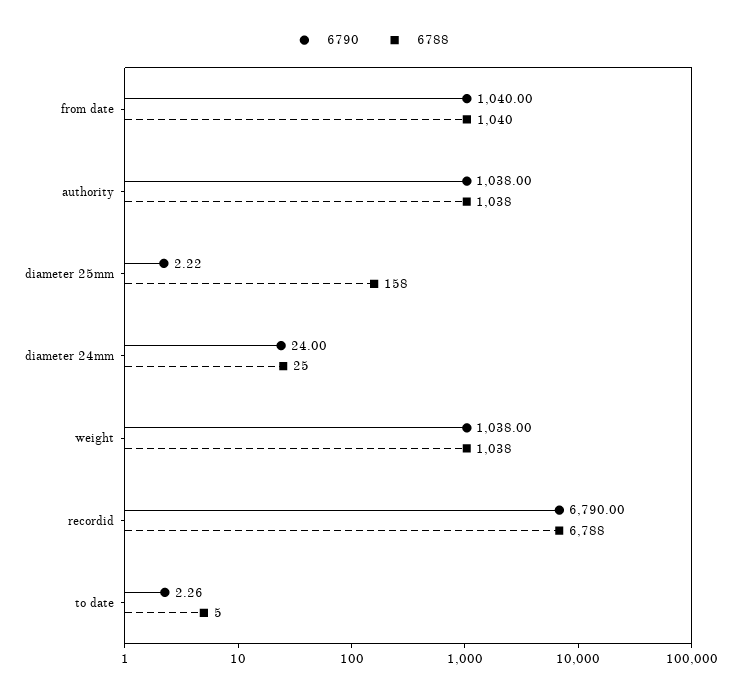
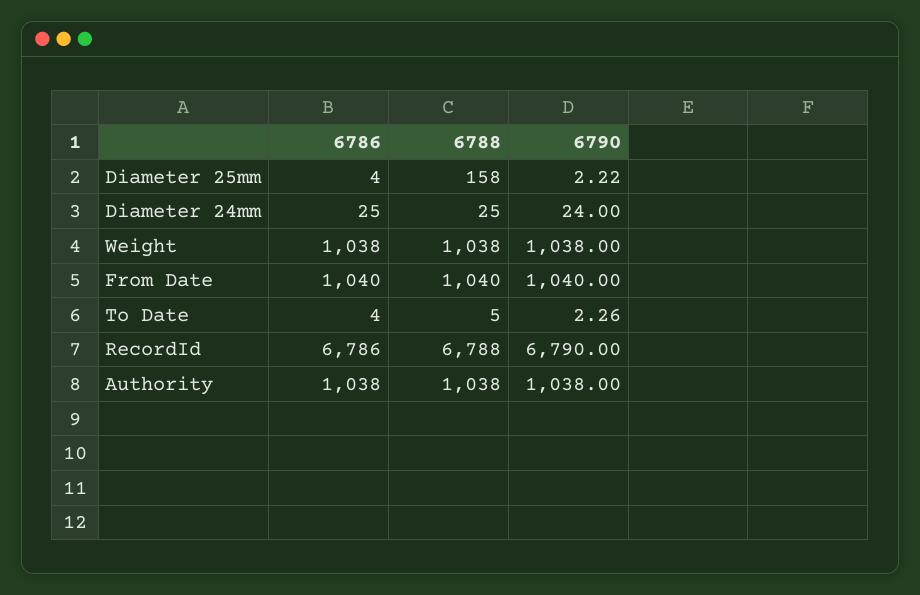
6786, diameter 25mm: none -> 4
6786, diameter 24mm: none -> 25
6786, weight: none -> 1038
6786, from date: none -> 1040
6786, to date: none -> 4
6786, recordid: none -> 6786
6786, authority: none -> 1038

